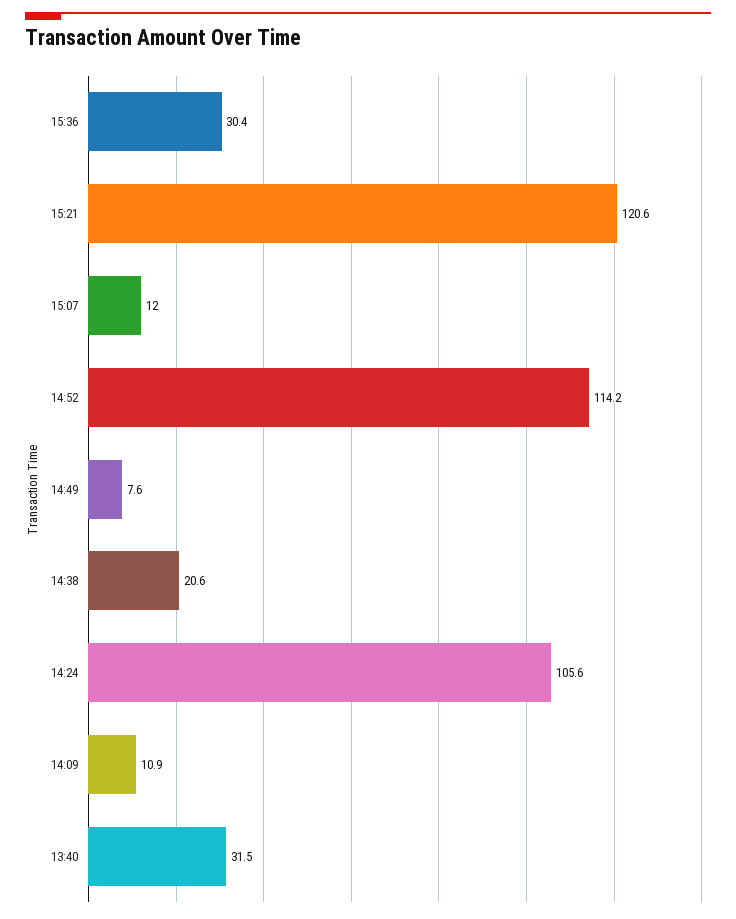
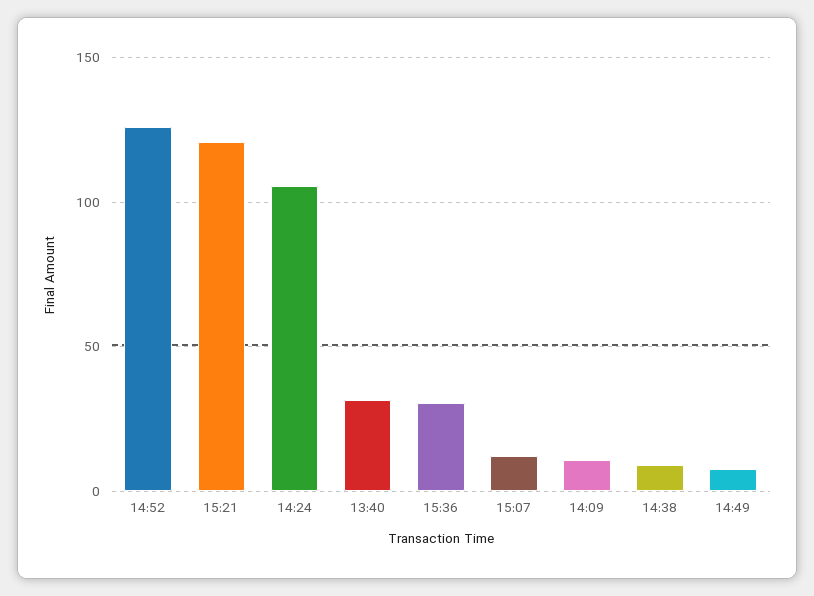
14:52: 114.2 -> 125
14:38: 20.6 -> 10

